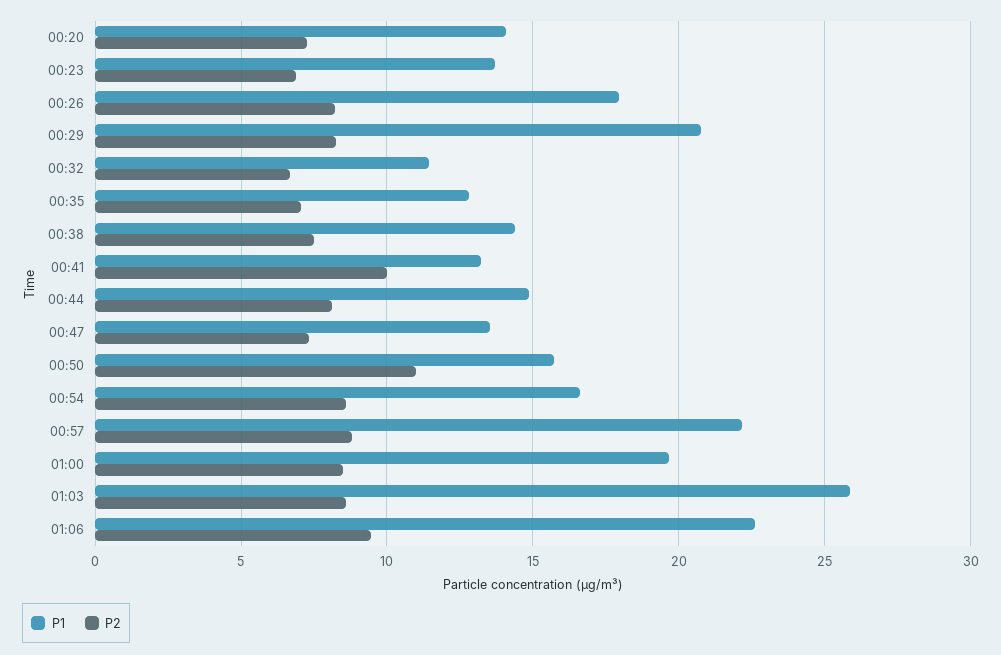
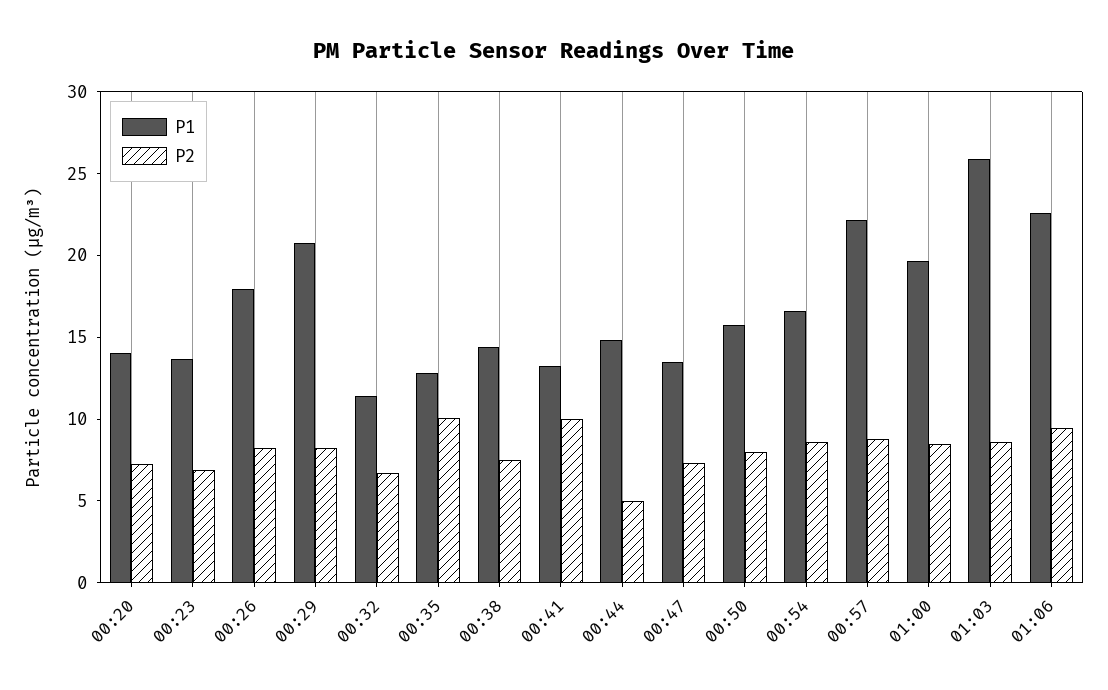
P2, 00:35: 7 -> 10
P2, 00:44: 8 -> 5
P2, 00:50: 11 -> 8

